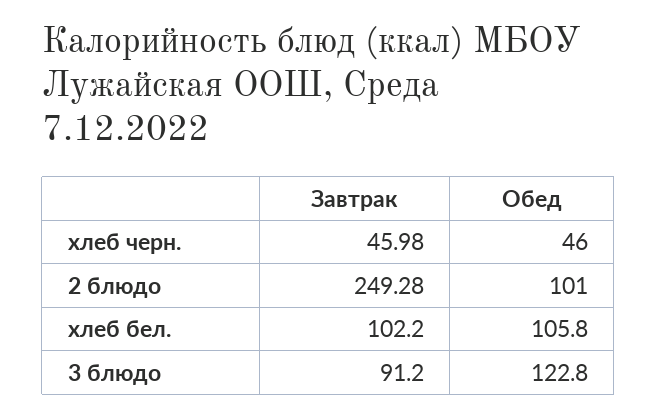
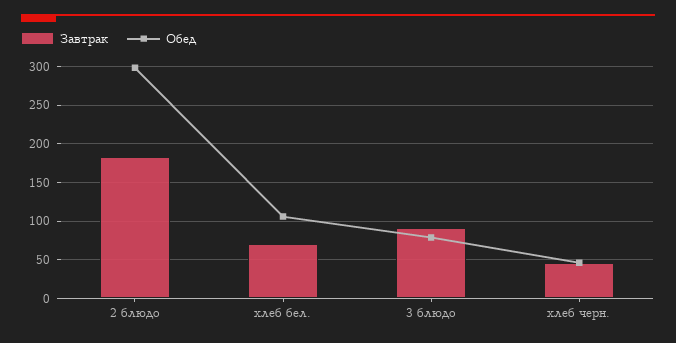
Завтрак, 2 блюдо: 249.28 -> 180
Обед, 2 блюдо: 101 -> 300
Завтрак, хлеб бел.: 102.2 -> 70
Обед, 3 блюдо: 122.8 -> 80

